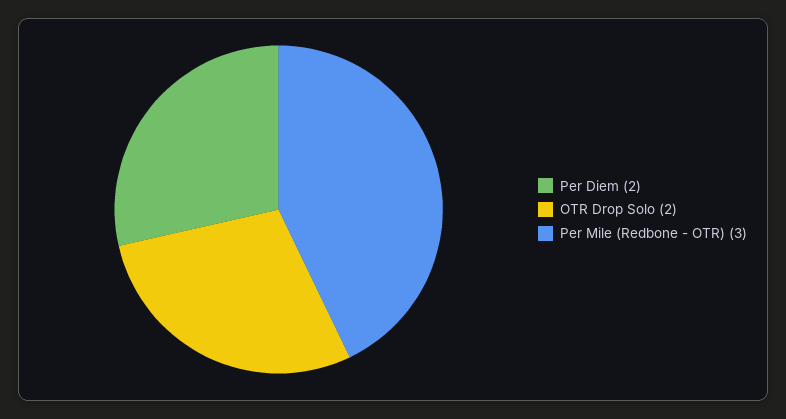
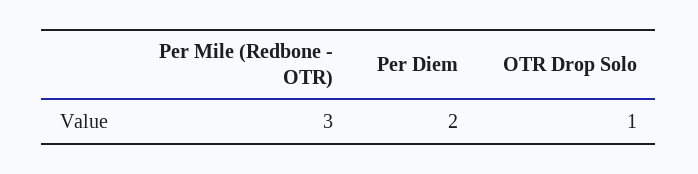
OTR Drop Solo: 2 -> 1

